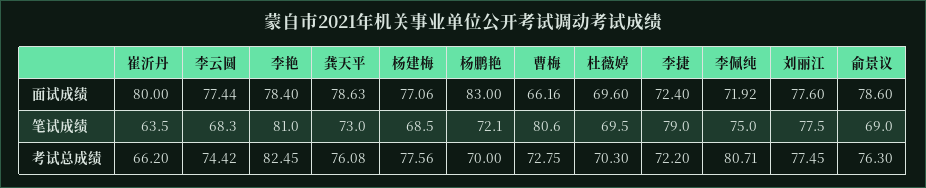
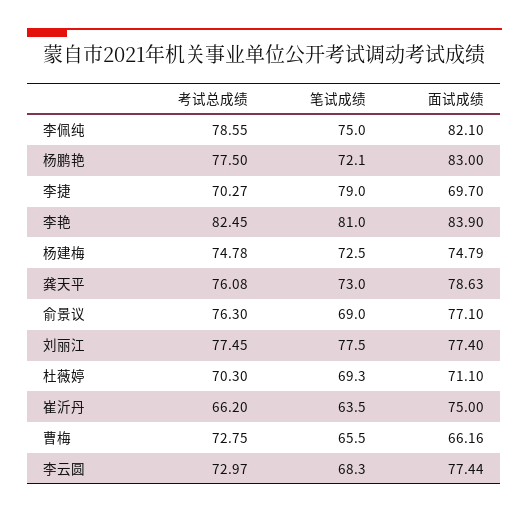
崔沂丹, 面试成绩: 80 -> 75
李艳, 面试成绩: 78.4 -> 83.9
杨建梅, 面试成绩: 77.06 -> 74.79
杜薇婷, 面试成绩: 69.6 -> 71.1
李捷, 面试成绩: 72.4 -> 69.7
李佩纯, 面试成绩: 71.92 -> 82.1
刘丽江, 面试成绩: 77.6 -> 77.4
俞景议, 面试成绩: 78.6 -> 77.1
杨建梅, 笔试成绩: 68.5 -> 72.5
曹梅, 笔试成绩: 80.6 -> 65.5
杜薇婷, 笔试成绩: 69.5 -> 69.3
李云圆, 考试总成绩: 74.42 -> 72.97
杨建梅, 考试总成绩: 77.56 -> 74.78
杨鹏艳, 考试总成绩: 70 -> 77.5
李捷, 考试总成绩: 72.2 -> 70.27
李佩纯, 考试总成绩: 80.71 -> 78.55

